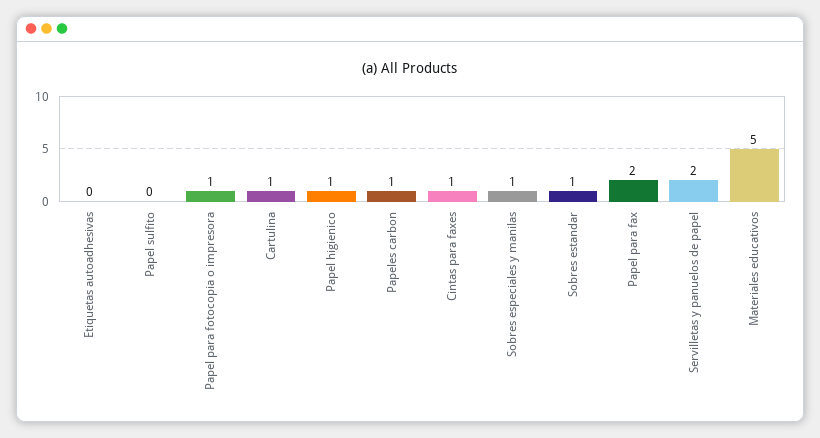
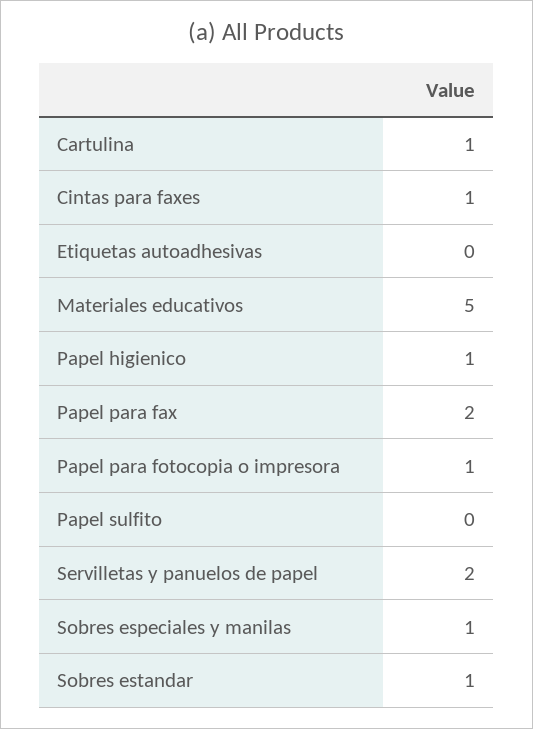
Papeles carbon: 1 -> none

